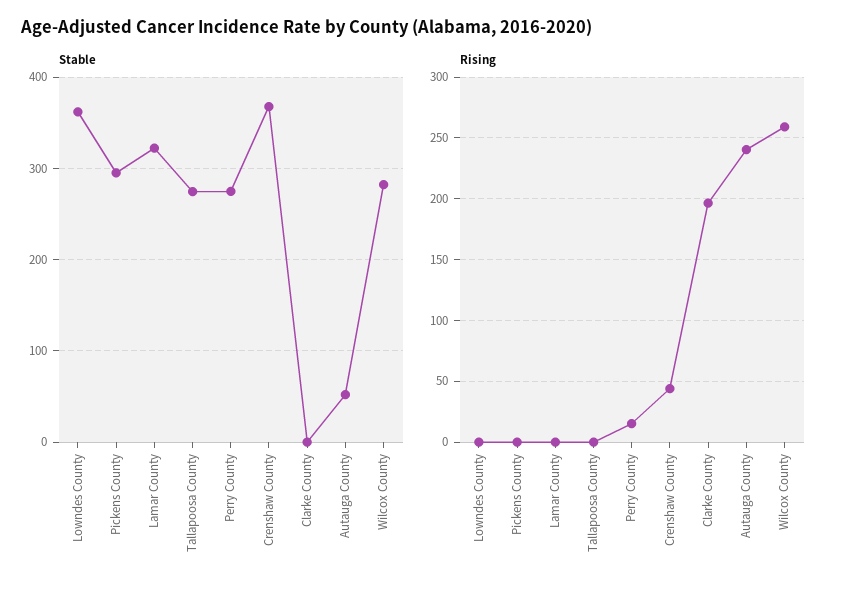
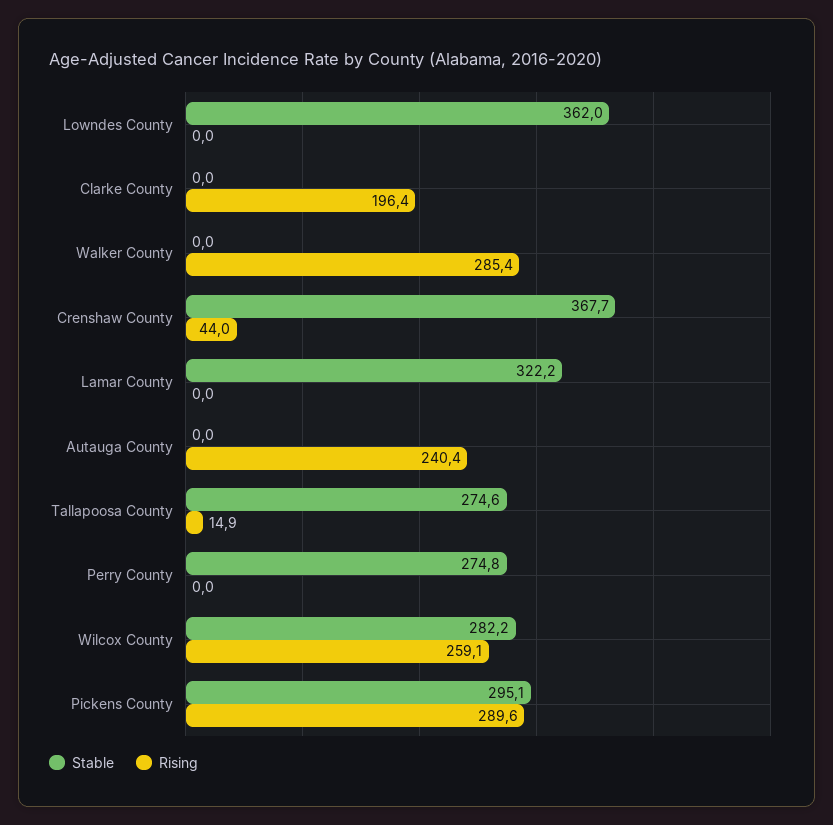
Stable, Autauga County: 50 -> 0
Rising, Pickens County: 0 -> 289.6
Rising, Tallapoosa County: 0 -> 14.9
Rising, Perry County: 15 -> 0
Stable, Walker County: none -> 0
Rising, Walker County: none -> 285.4

